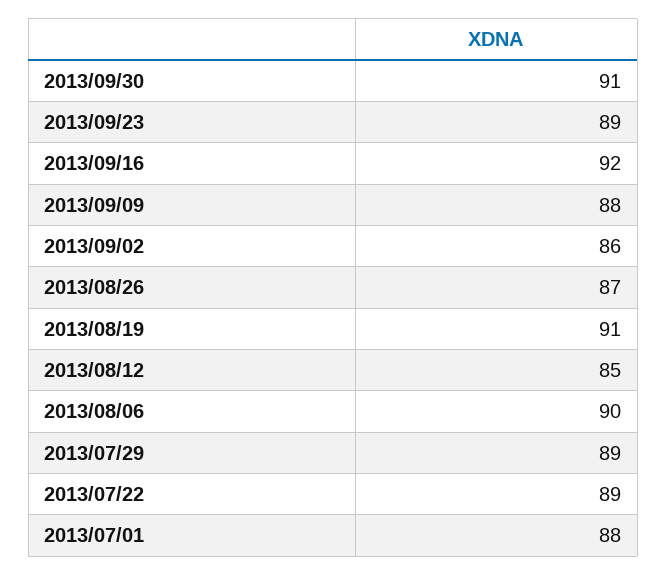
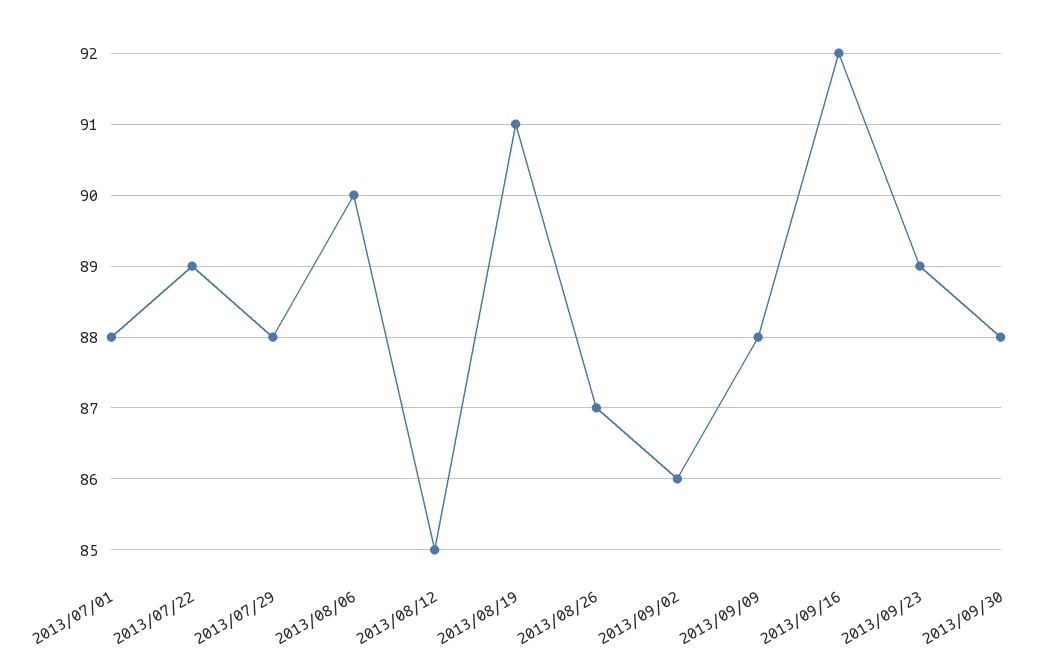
2013/09/30: 91 -> 88
2013/07/29: 89 -> 88

